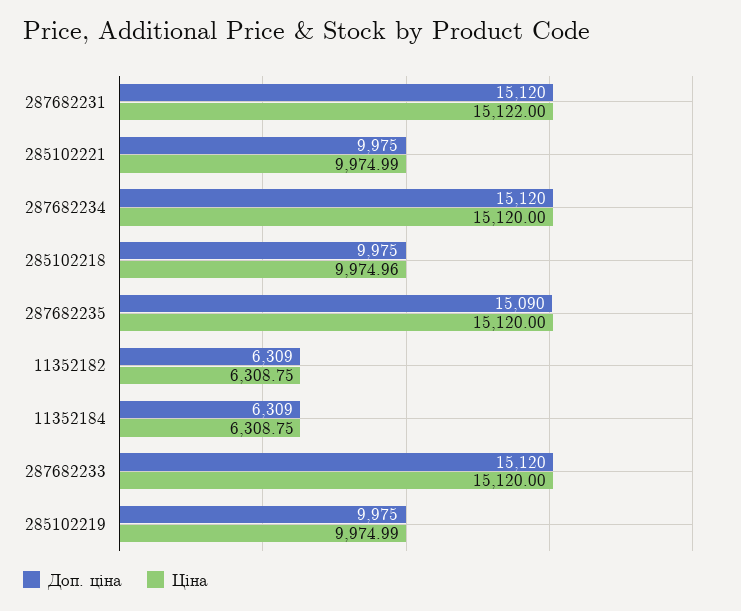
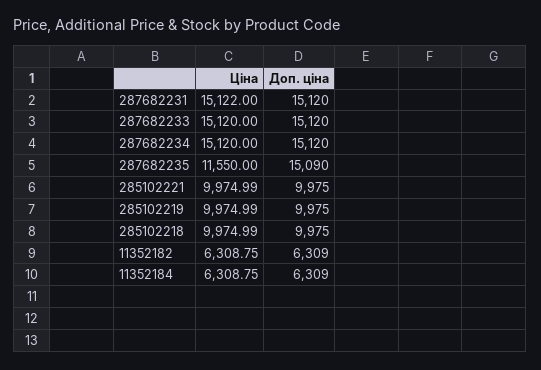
Ціна, 285102218: 9974.96 -> 9974.99
Ціна, 287682235: 15120 -> 11550

